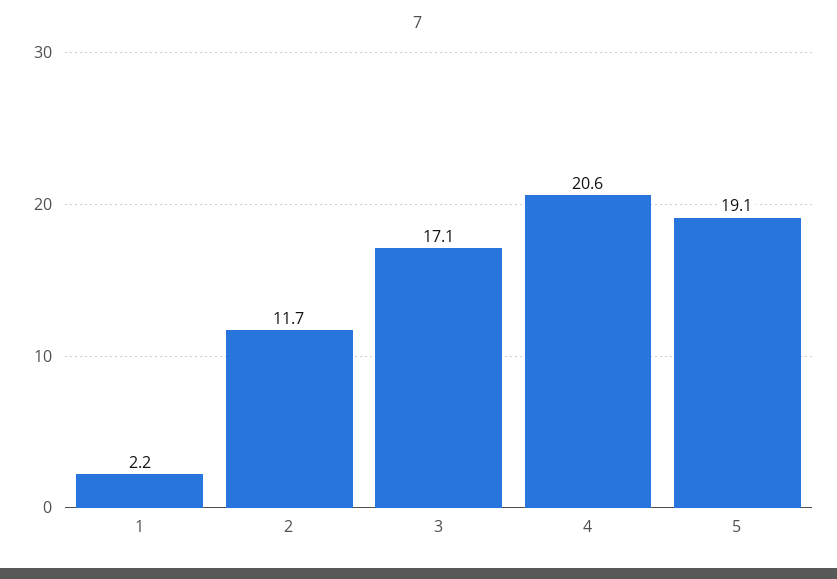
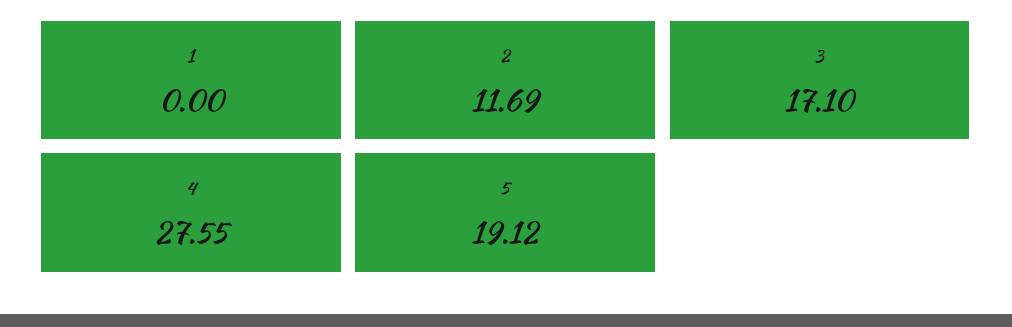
1: 2.2 -> 0
4: 20.6 -> 27.55

